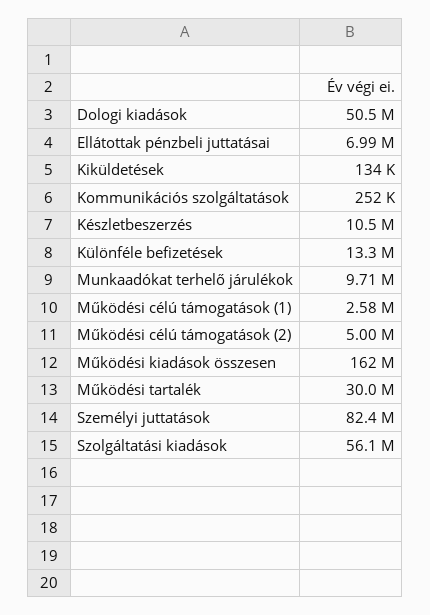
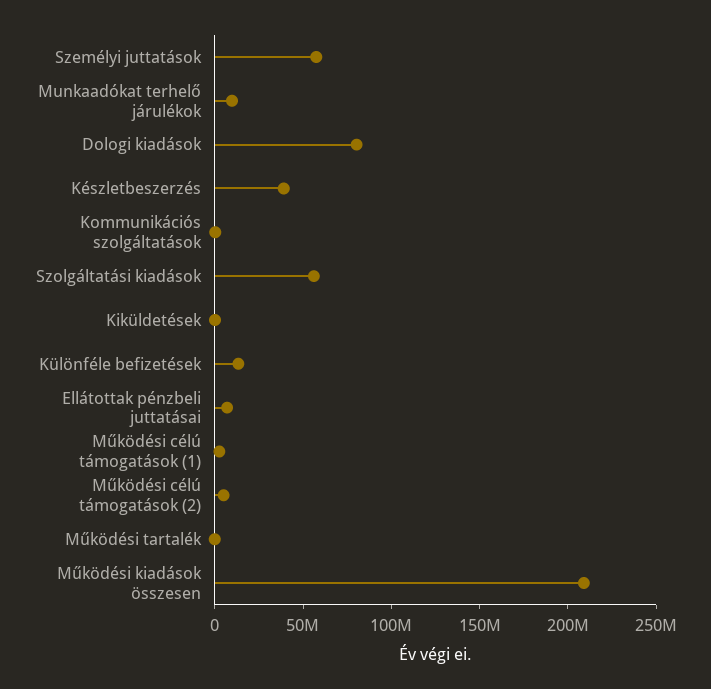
Dologi kiadások: 50500000 -> 80000000
Készletbeszerzés: 10500000 -> 40000000
Működési kiadások összesen: 162000000 -> 210000000
Működési tartalék: 30000000 -> 0
Személyi juttatások: 82400000 -> 60000000

